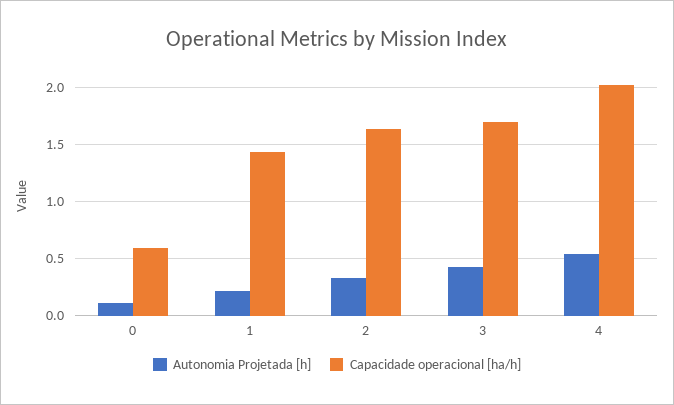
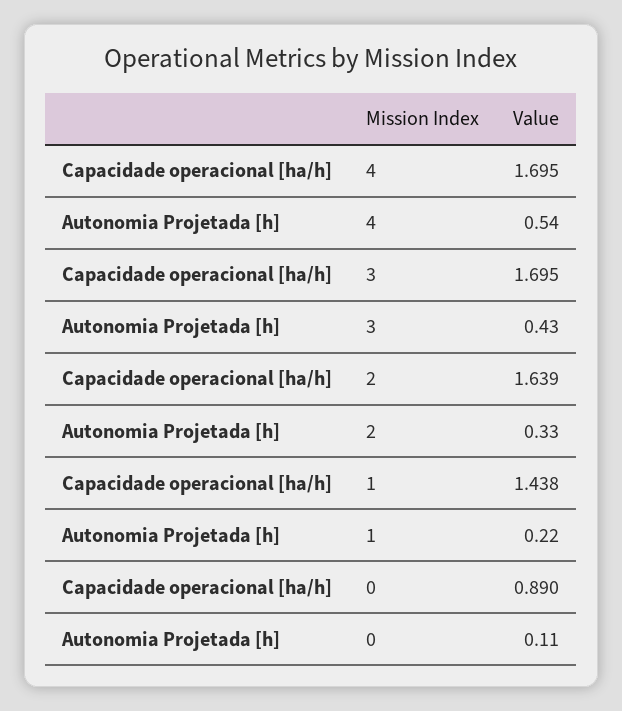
Capacidade operacional [ha/h], 0: 0.6 -> 0.89
Capacidade operacional [ha/h], 4: 2 -> 1.695

